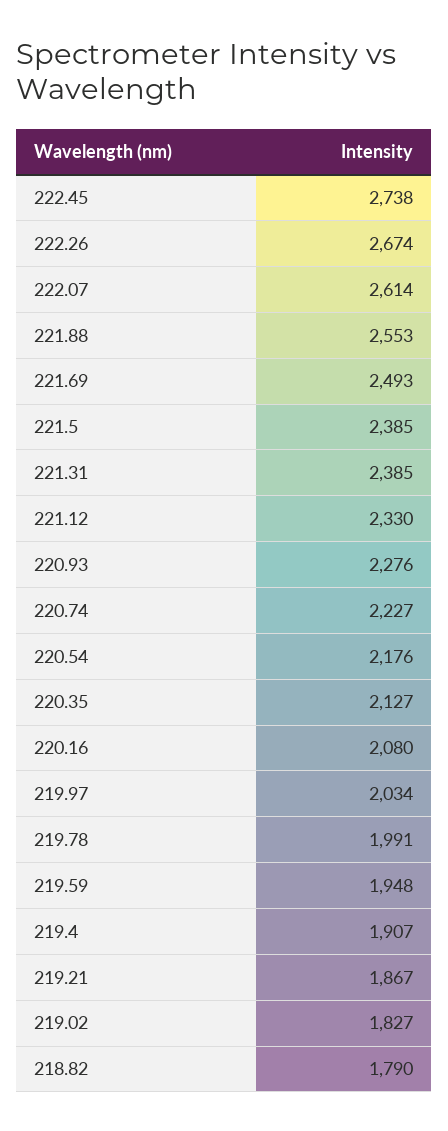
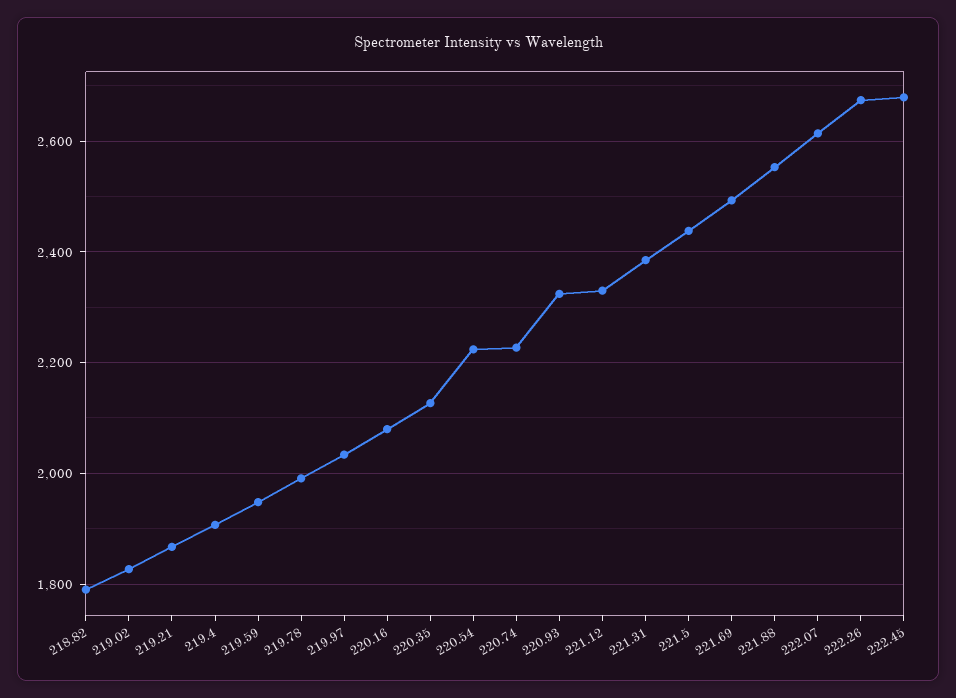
222.45: 2738 -> 2680
221.5: 2385 -> 2440
220.93: 2276 -> 2320
220.54: 2176 -> 2220

